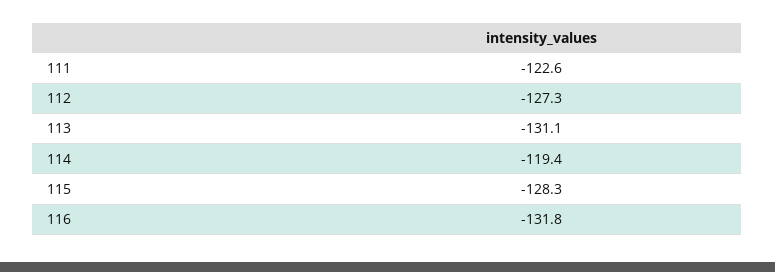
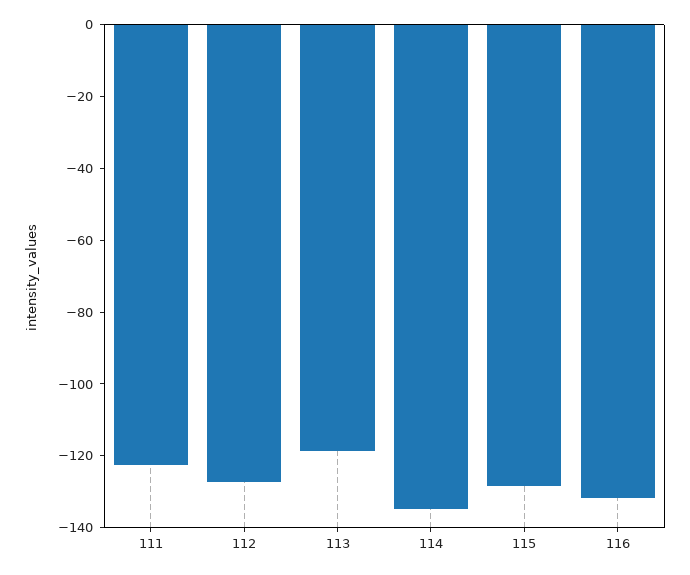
113: -131.1 -> -120
114: -119.4 -> -135

